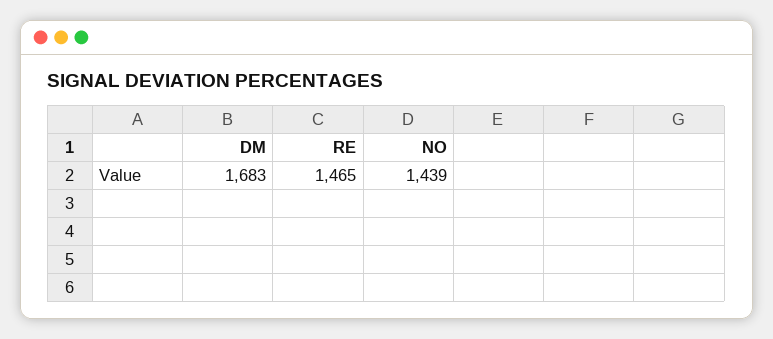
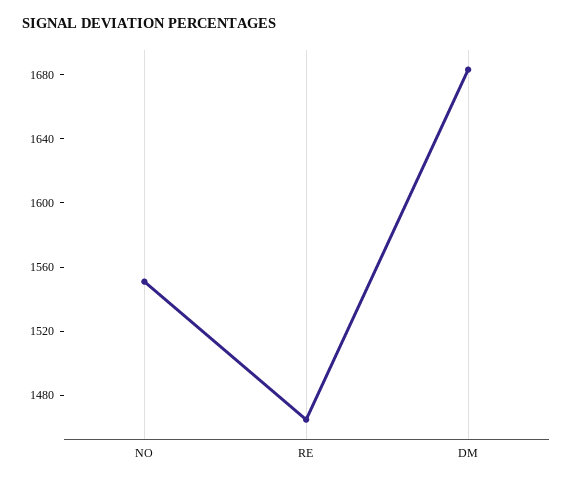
NO: 1439 -> 1550

